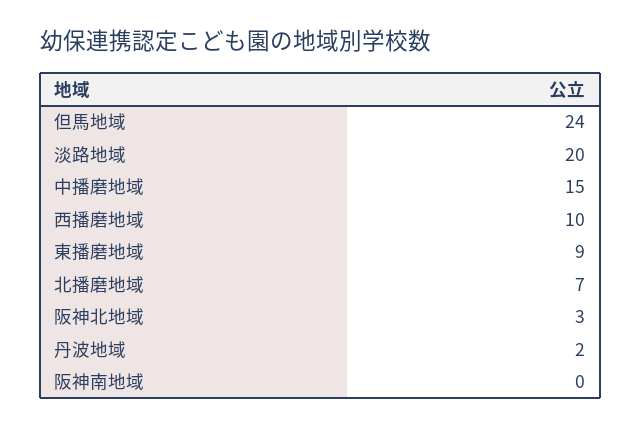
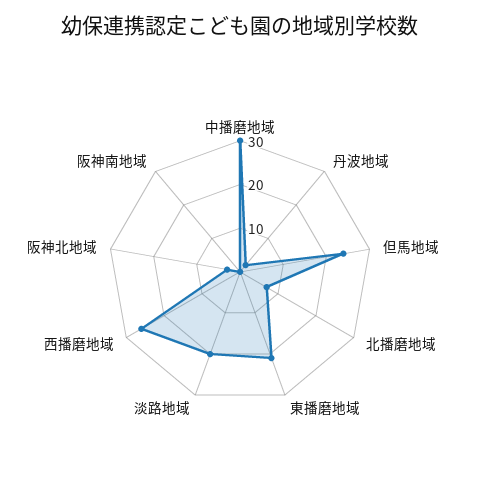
中播磨地域: 15 -> 30
西播磨地域: 10 -> 25
東播磨地域: 9 -> 20

